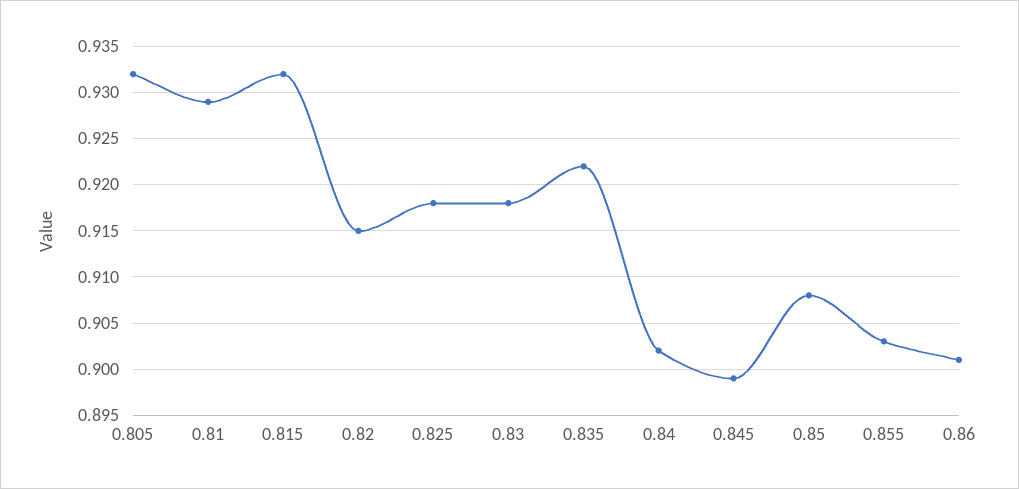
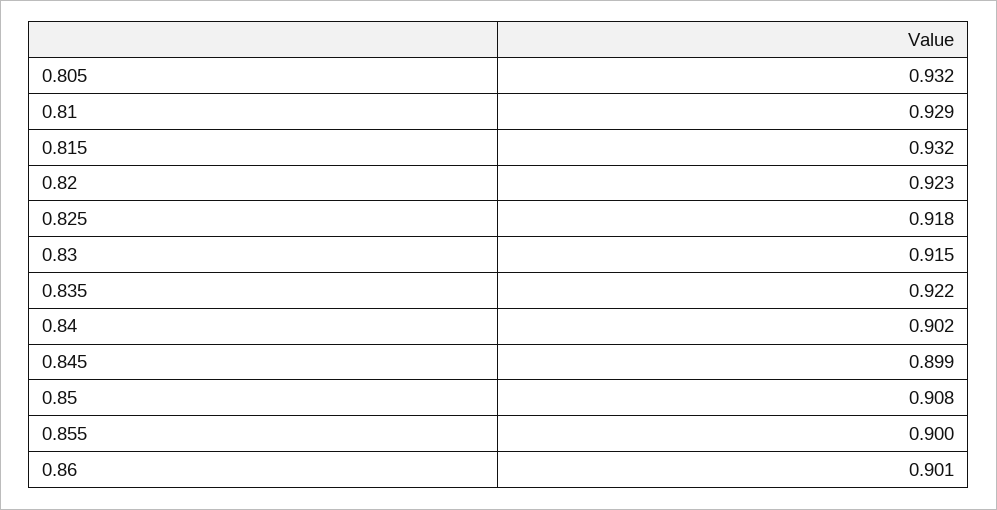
0.82: 0.915 -> 0.923
0.83: 0.918 -> 0.915
0.855: 0.903 -> 0.9

